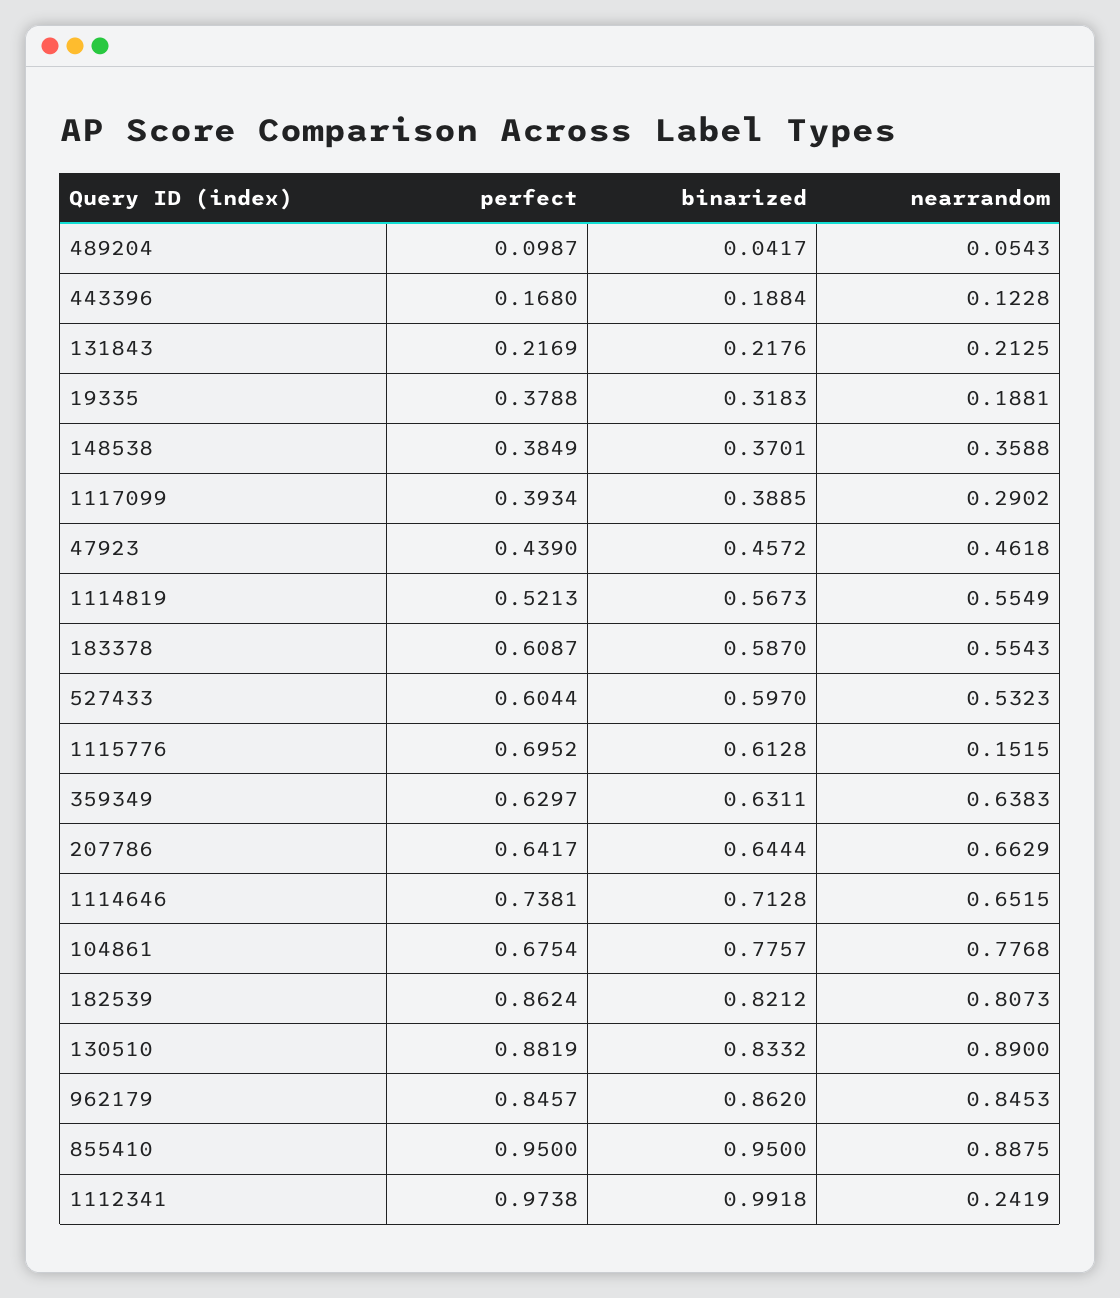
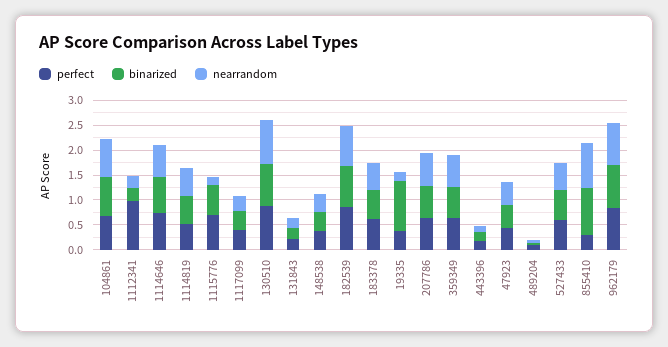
binarized, 19335: 0.3183 -> 1
perfect, 855410: 0.95 -> 0.25
binarized, 1112341: 0.9918 -> 0.25

